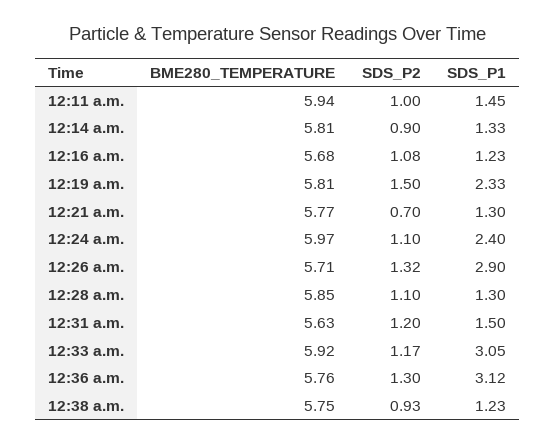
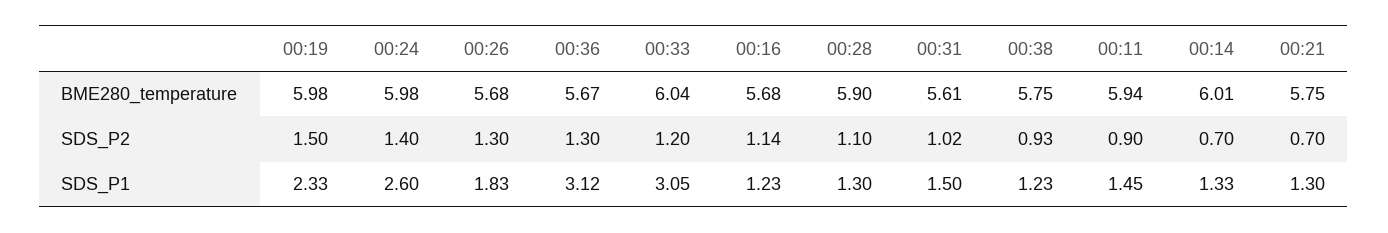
SDS_P2, 12:11 a.m.: 1 -> 0.9
BME280_TEMPERATURE, 12:14 a.m.: 5.81 -> 6.01
SDS_P2, 12:14 a.m.: 0.9 -> 0.7
SDS_P2, 12:16 a.m.: 1.08 -> 1.14
BME280_TEMPERATURE, 12:19 a.m.: 5.81 -> 5.98
BME280_TEMPERATURE, 12:21 a.m.: 5.77 -> 5.75
BME280_TEMPERATURE, 12:24 a.m.: 5.97 -> 5.98
SDS_P2, 12:24 a.m.: 1.1 -> 1.4
SDS_P1, 12:24 a.m.: 2.4 -> 2.6
BME280_TEMPERATURE, 12:26 a.m.: 5.71 -> 5.68
SDS_P2, 12:26 a.m.: 1.32 -> 1.3
SDS_P1, 12:26 a.m.: 2.9 -> 1.83
BME280_TEMPERATURE, 12:28 a.m.: 5.85 -> 5.9
BME280_TEMPERATURE, 12:31 a.m.: 5.63 -> 5.61
SDS_P2, 12:31 a.m.: 1.2 -> 1.02
BME280_TEMPERATURE, 12:33 a.m.: 5.92 -> 6.04
SDS_P2, 12:33 a.m.: 1.17 -> 1.2
BME280_TEMPERATURE, 12:36 a.m.: 5.76 -> 5.67

